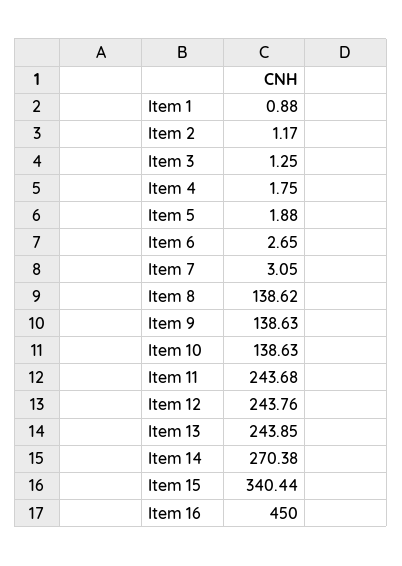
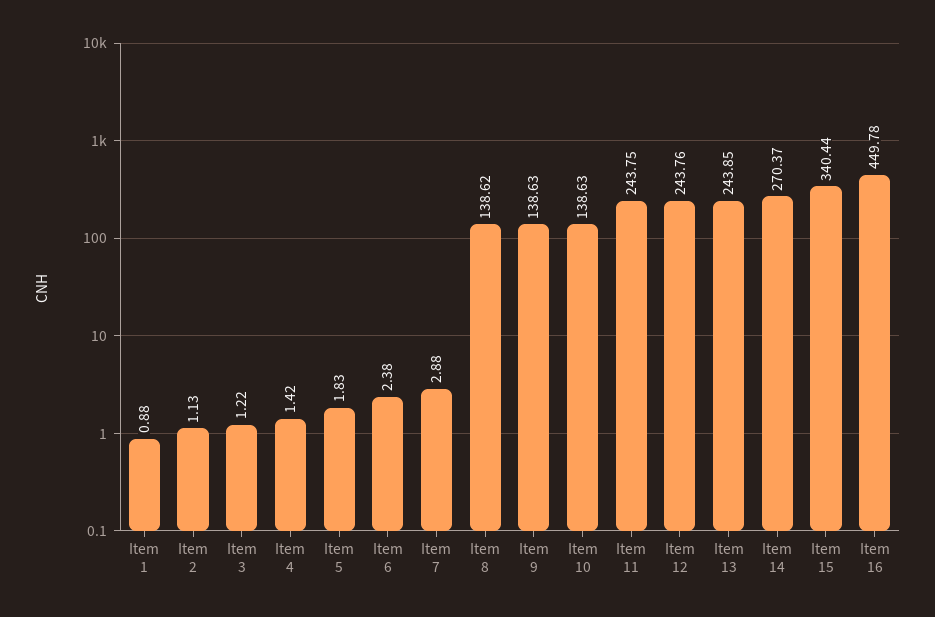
Item 2: 1.17 -> 1.13
Item 3: 1.25 -> 1.22
Item 4: 1.75 -> 1.42
Item 5: 1.88 -> 1.83
Item 6: 2.65 -> 2.38
Item 7: 3.05 -> 2.88
Item 11: 243.68 -> 243.75
Item 14: 270.38 -> 270.37
Item 16: 450 -> 449.78

